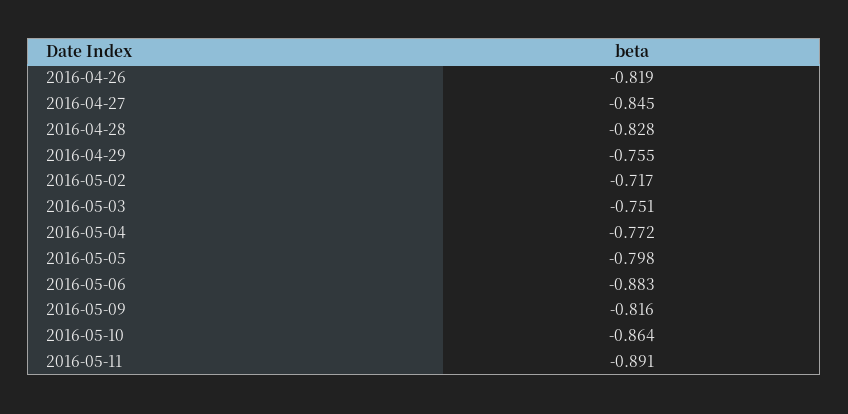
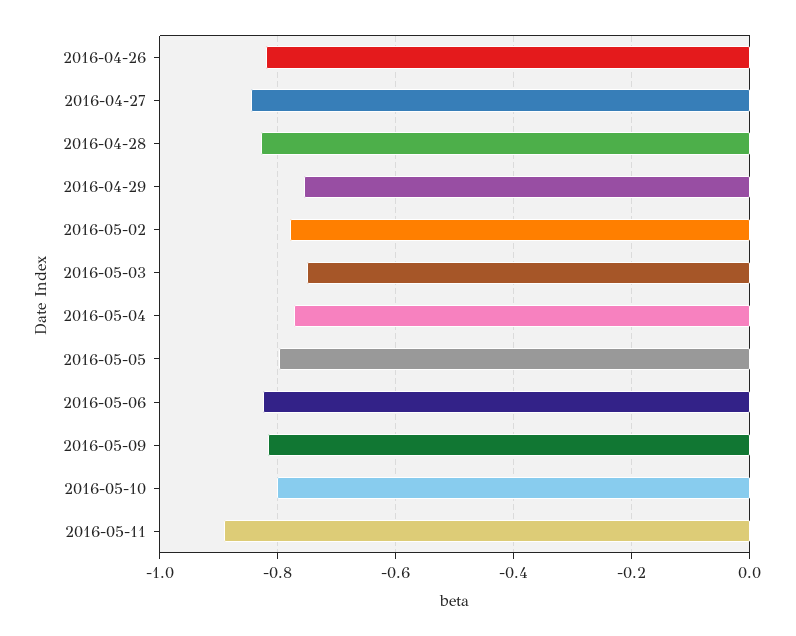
2016-05-02: -0.717 -> -0.78
2016-05-06: -0.883 -> -0.82
2016-05-10: -0.864 -> -0.8

